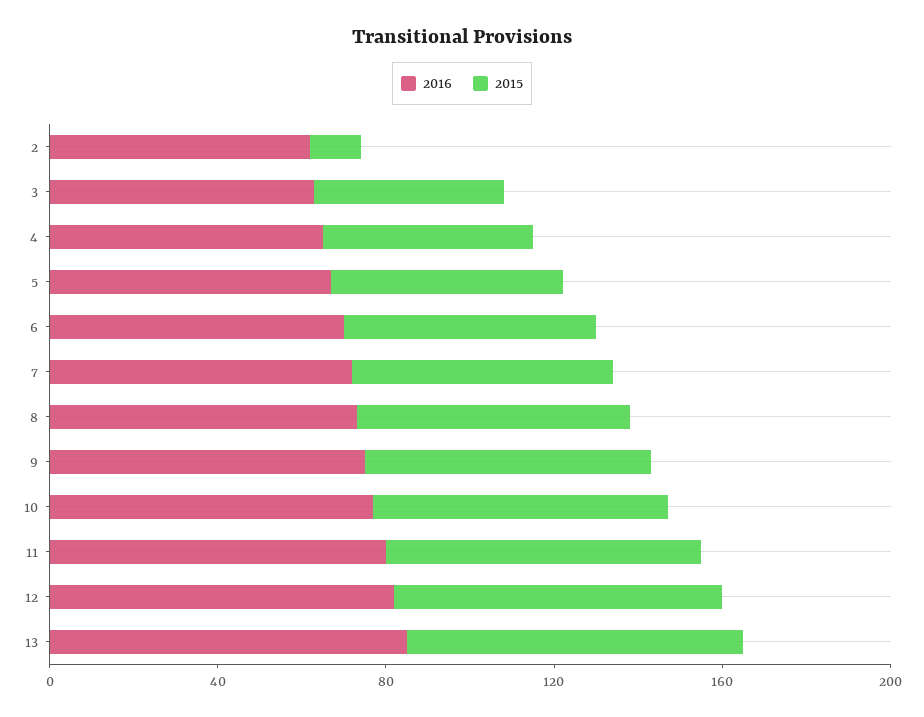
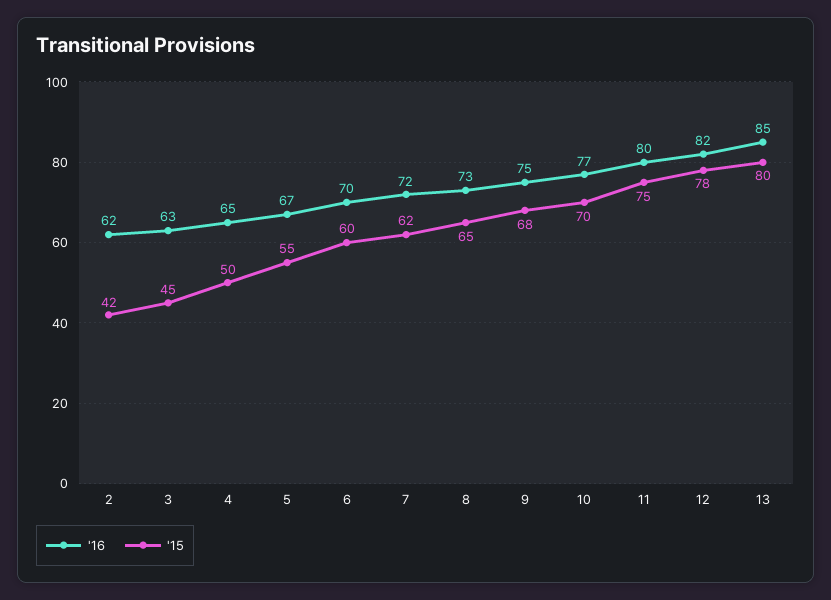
2015, 2: 10 -> 42

